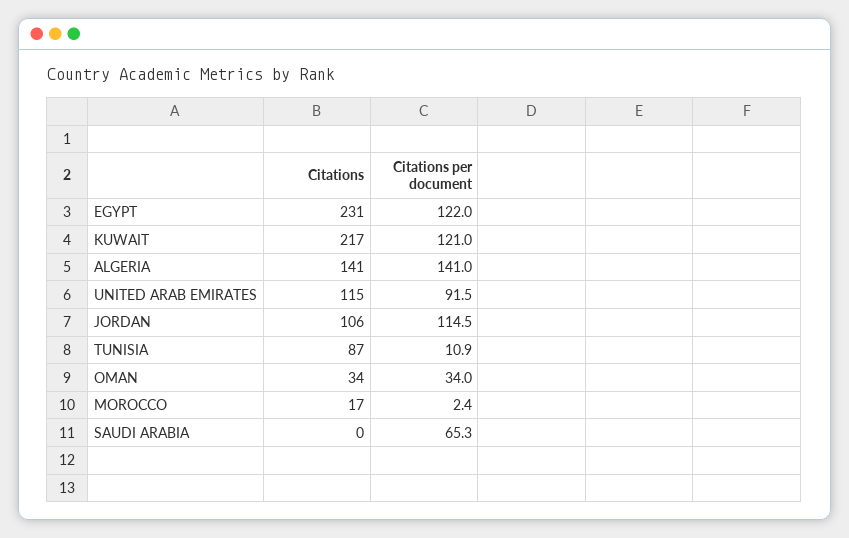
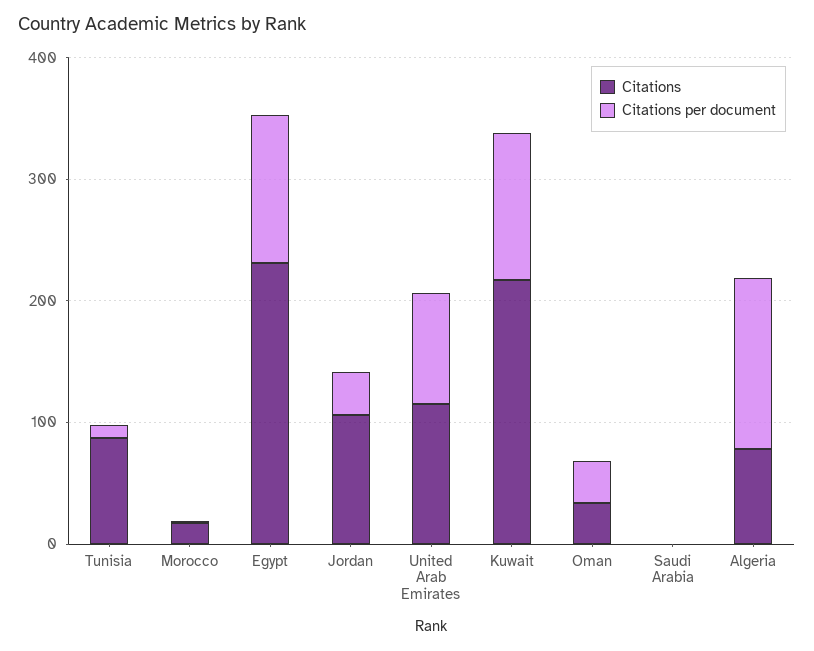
Citations, ALGERIA: 141 -> 80
Citations per document, JORDAN: 114.5 -> 40
Citations per document, SAUDI ARABIA: 65.3 -> 0

